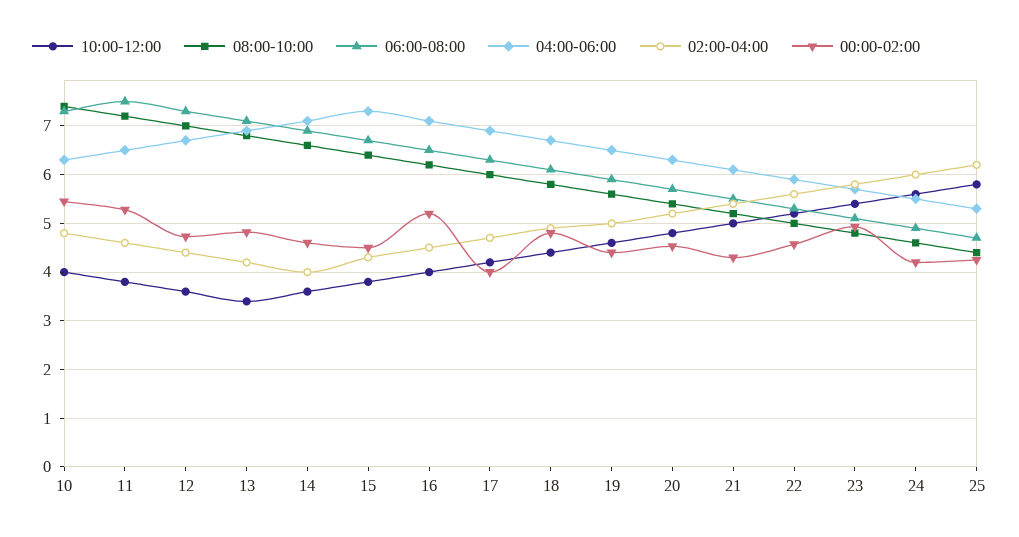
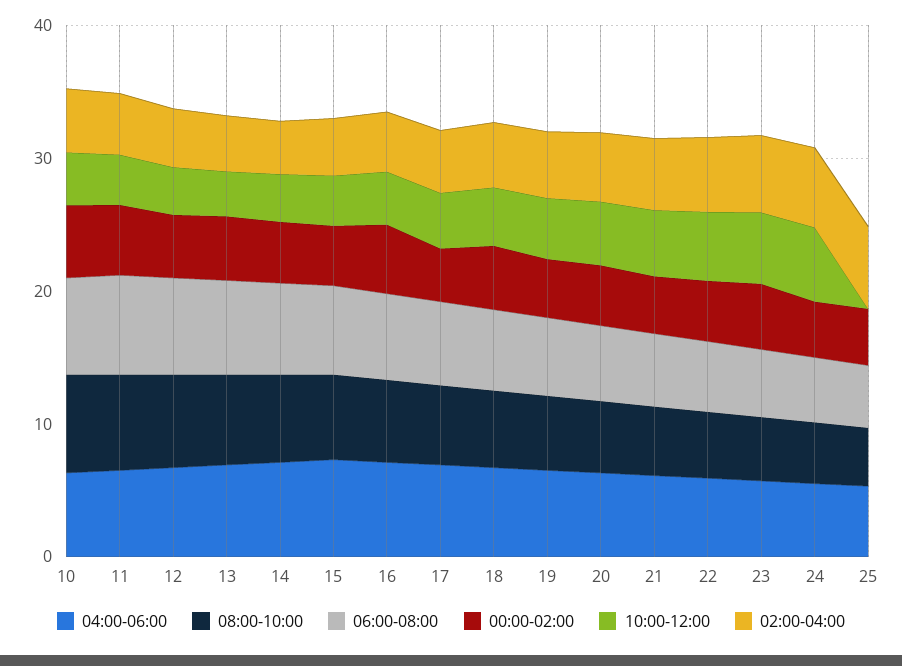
10:00-12:00, 25: 5.8 -> 0

